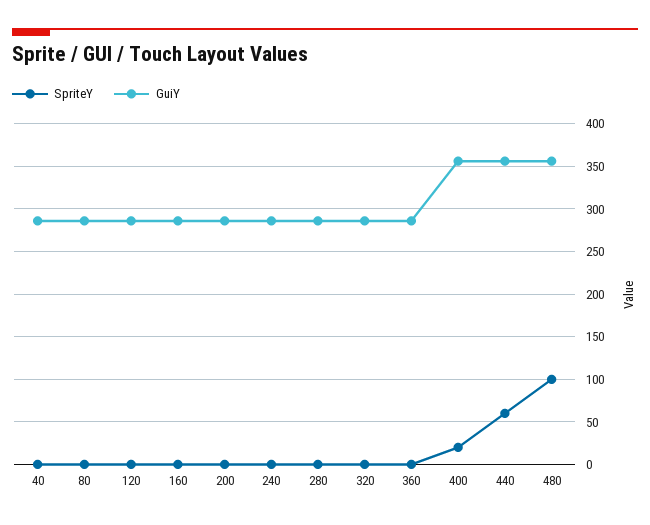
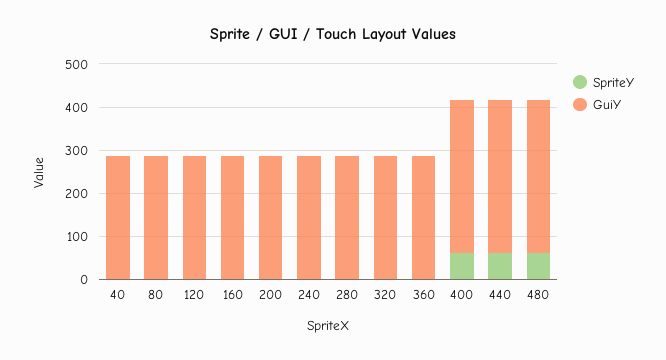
SpriteY, 400: 20 -> 60
SpriteY, 480: 100 -> 60

